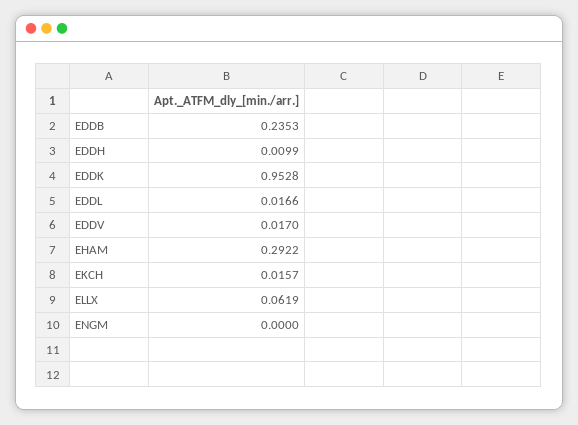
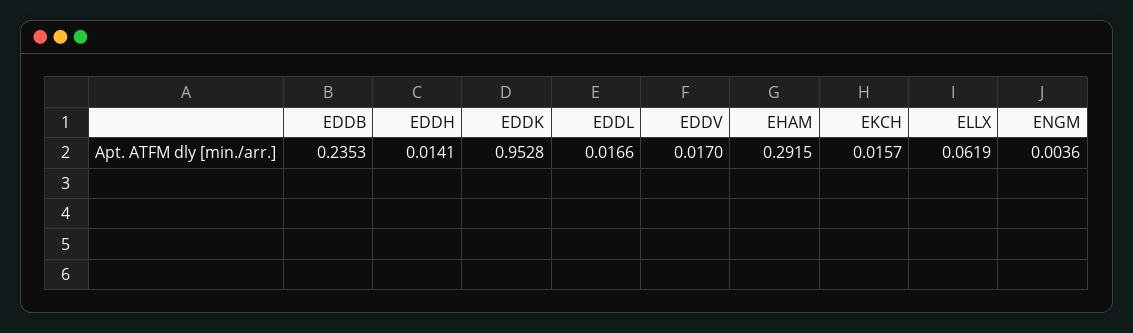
EDDH: 0.0099 -> 0.0141
EHAM: 0.2922 -> 0.2915
ENGM: 0 -> 0.0036

